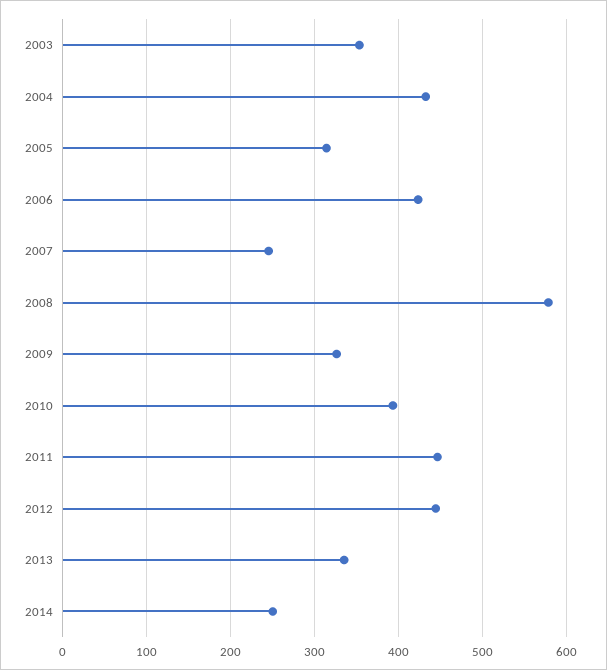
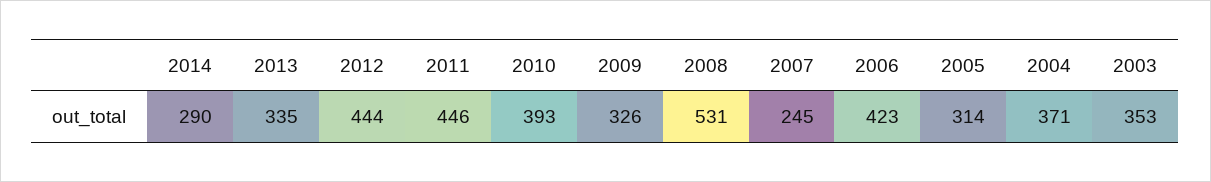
2004: 430 -> 371
2008: 580 -> 531
2014: 250 -> 290

